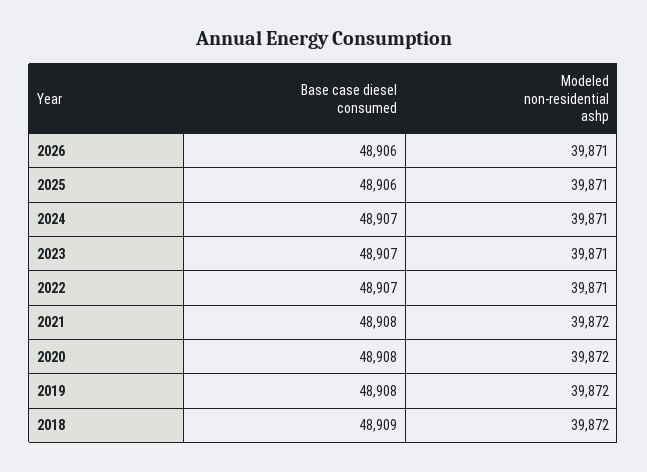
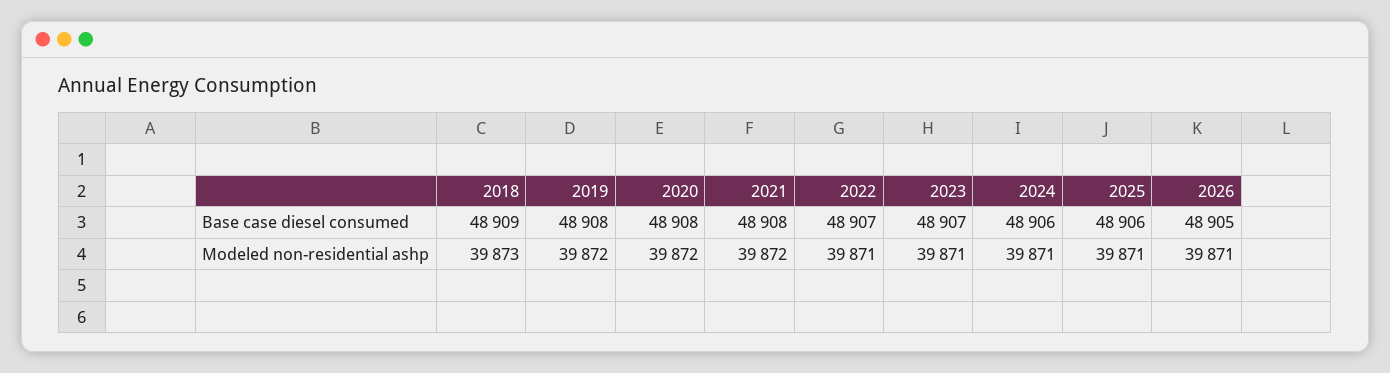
Base case diesel consumed, 2026: 48906 -> 48905
Base case diesel consumed, 2024: 48907 -> 48906
Modeled non-residential ashp, 2018: 39872 -> 39873

